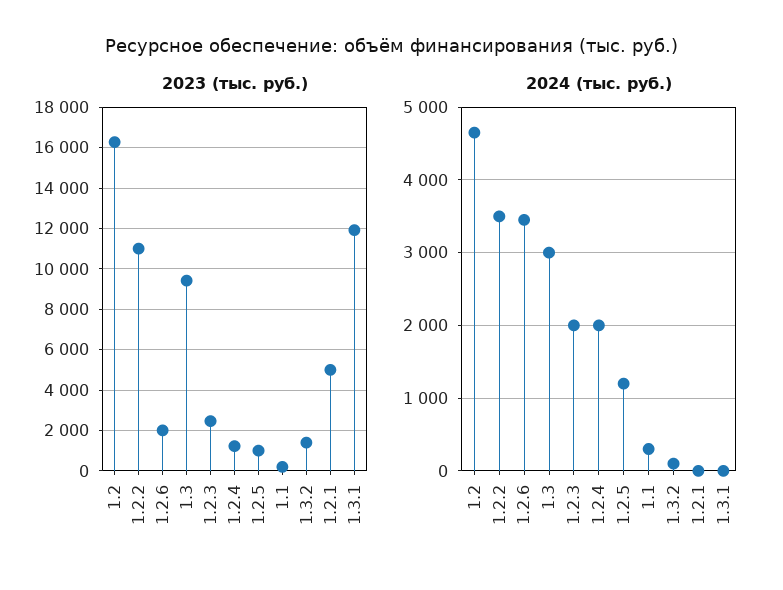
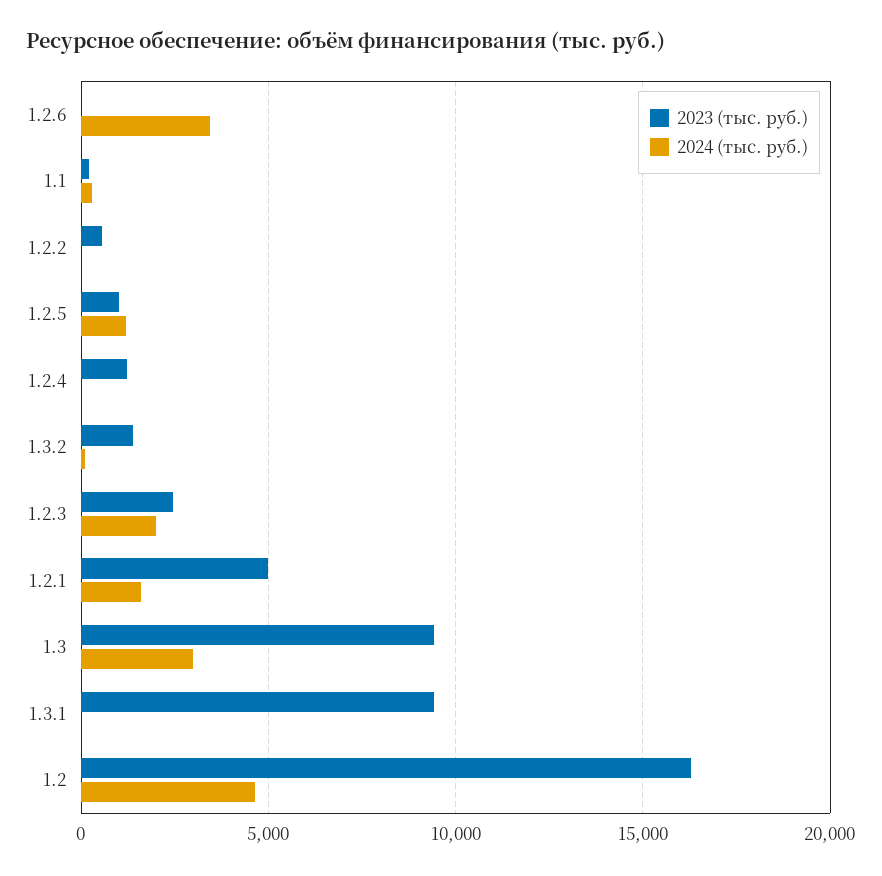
2023 (тыс. руб.), 1.2.2: 11000 -> 500
2023 (тыс. руб.), 1.2.6: 2000 -> 0
2023 (тыс. руб.), 1.3.1: 12000 -> 9500
2024 (тыс. руб.), 1.2.2: 3500 -> 0
2024 (тыс. руб.), 1.2.4: 2000 -> 0
2024 (тыс. руб.), 1.2.1: 0 -> 1500

